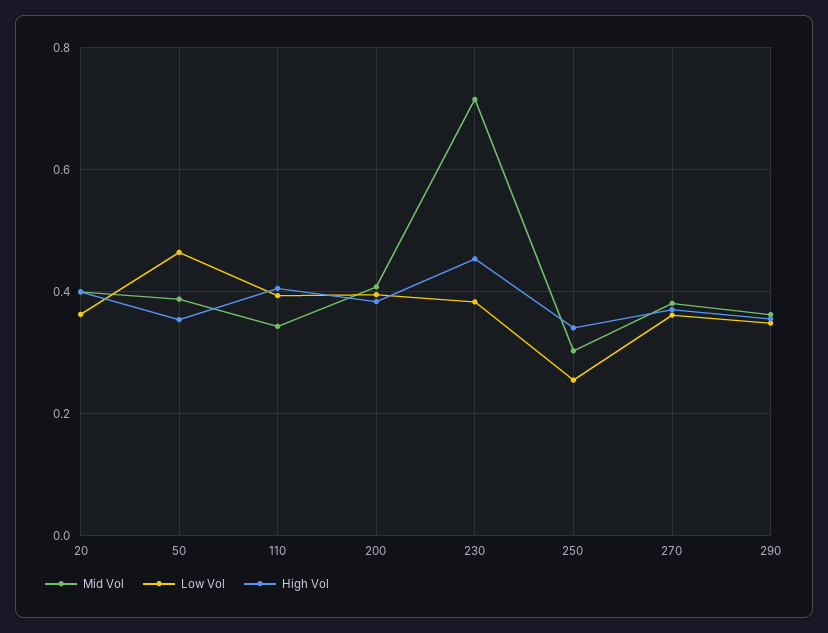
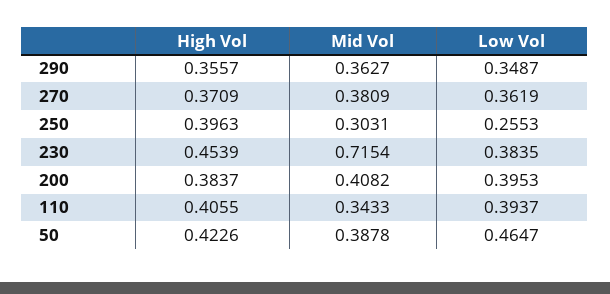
Mid Vol, 20: 0.4 -> none
Low Vol, 20: 0.36 -> none
High Vol, 20: 0.4 -> none
High Vol, 50: 0.36 -> 0.4226
High Vol, 250: 0.34 -> 0.3963

